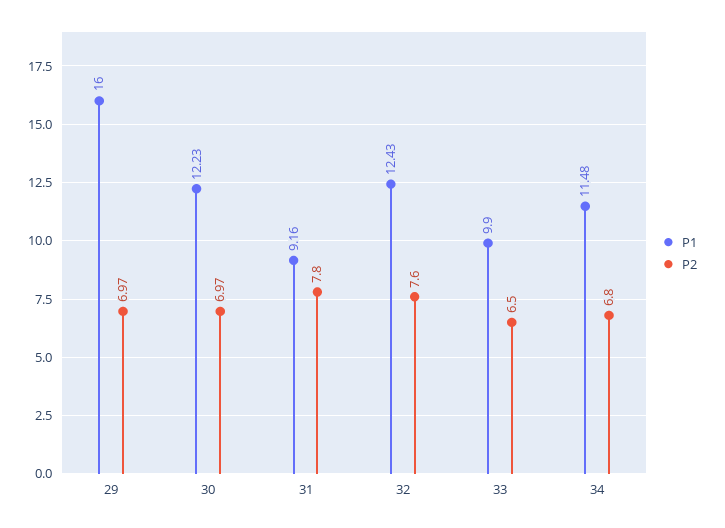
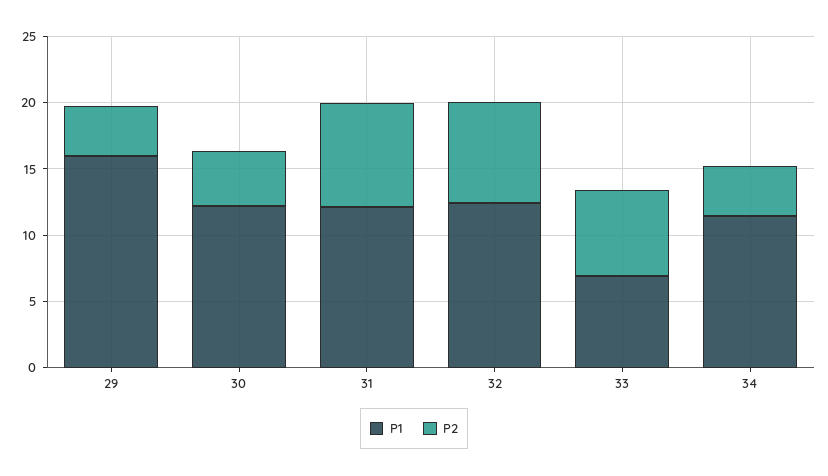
P2, 29: 6.97 -> 4
P2, 30: 6.97 -> 4
P1, 31: 9.16 -> 12
P1, 33: 9.9 -> 7
P2, 34: 6.8 -> 4

